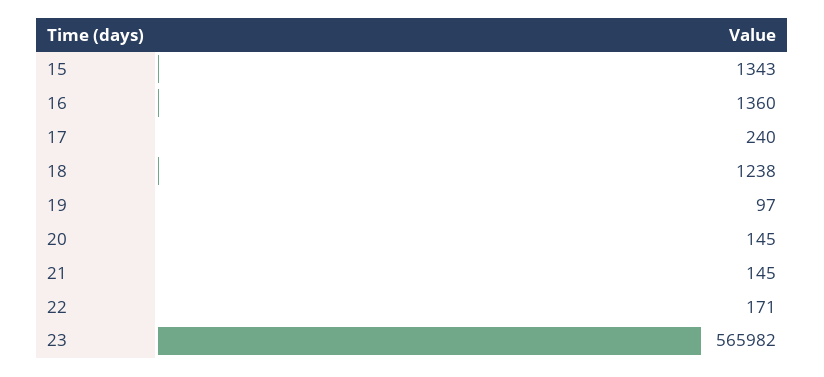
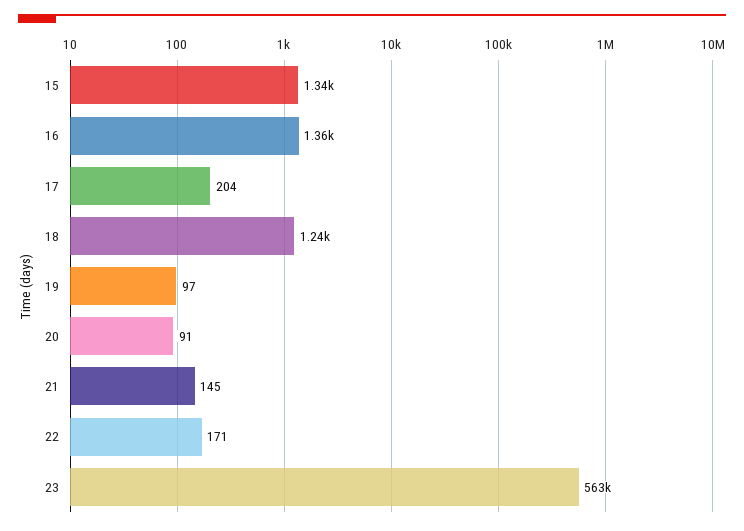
17: 240 -> 204
20: 145 -> 91
23: 565982 -> 563000

